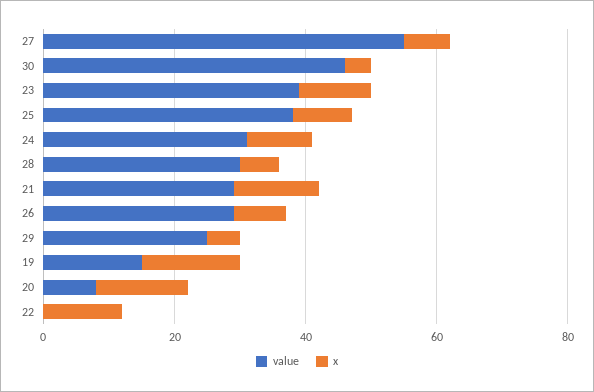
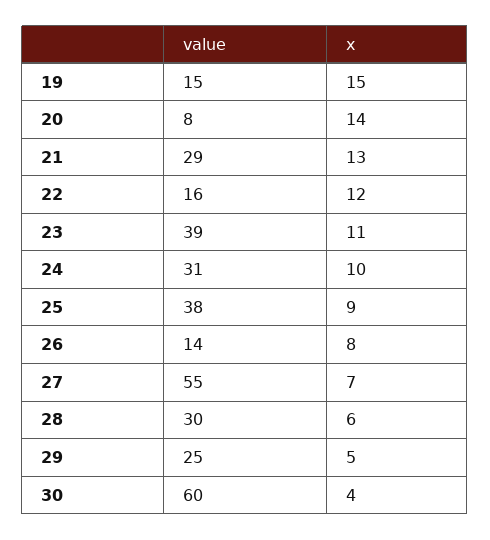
value, 30: 45 -> 60
value, 26: 30 -> 14
value, 22: 0 -> 16

